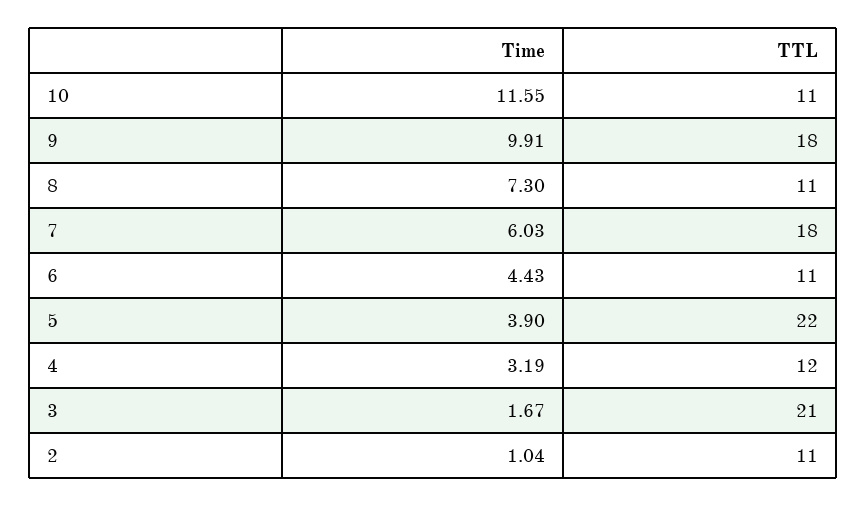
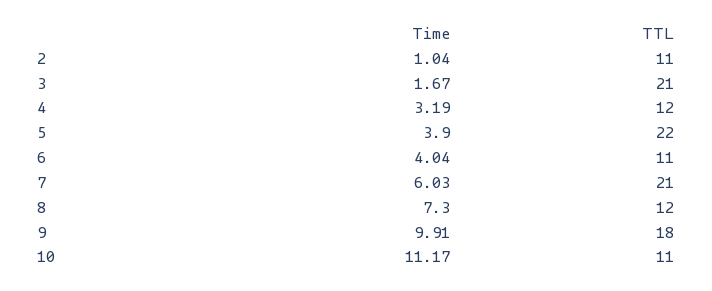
Time, 10: 11.55 -> 11.17
TTL, 8: 11 -> 12
TTL, 7: 18 -> 21
Time, 6: 4.43 -> 4.04

